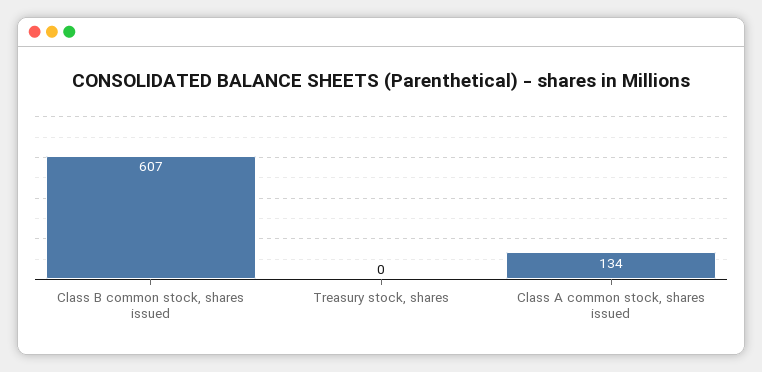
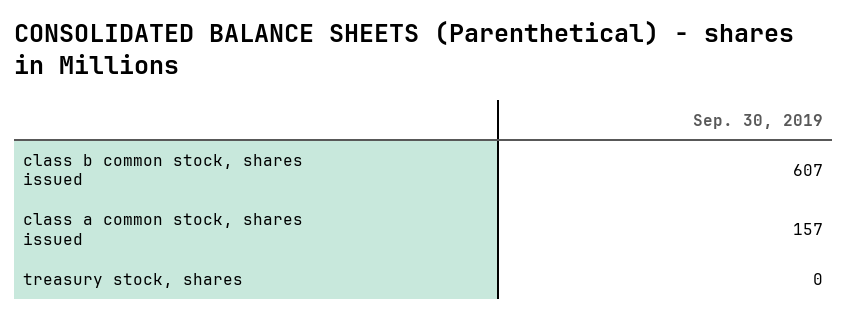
Class A common stock, shares issued: 134 -> 157

